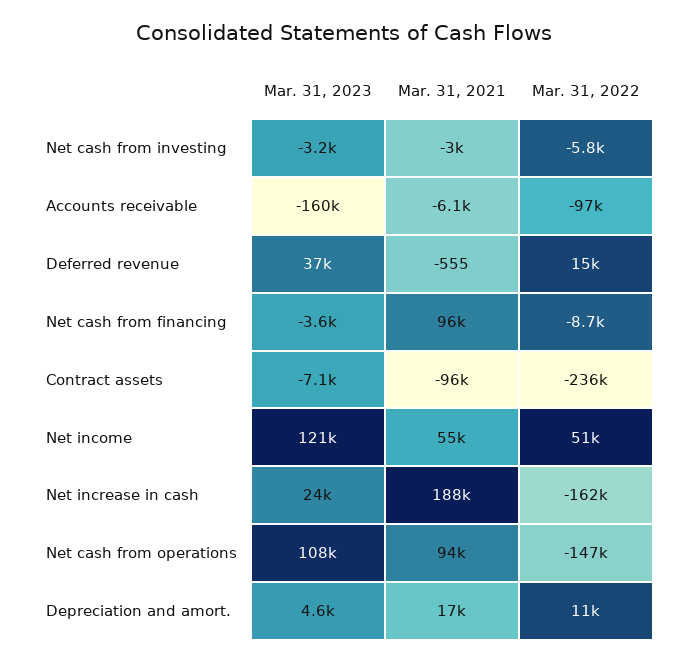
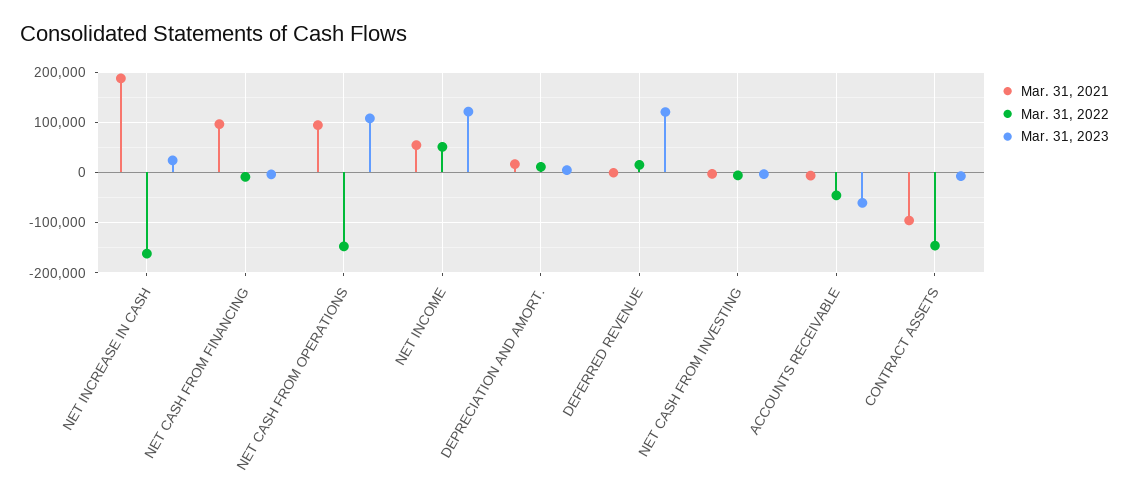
Mar. 31, 2023, Accounts receivable: -160000 -> -60000
Mar. 31, 2022, Accounts receivable: -97000 -> -40000
Mar. 31, 2023, Deferred revenue: 37000 -> 120000
Mar. 31, 2022, Contract assets: -236000 -> -140000

